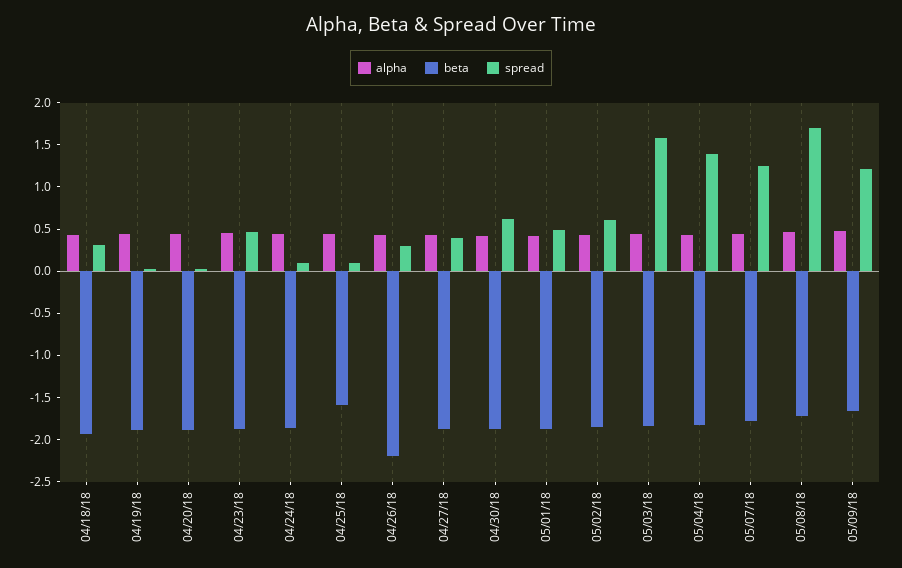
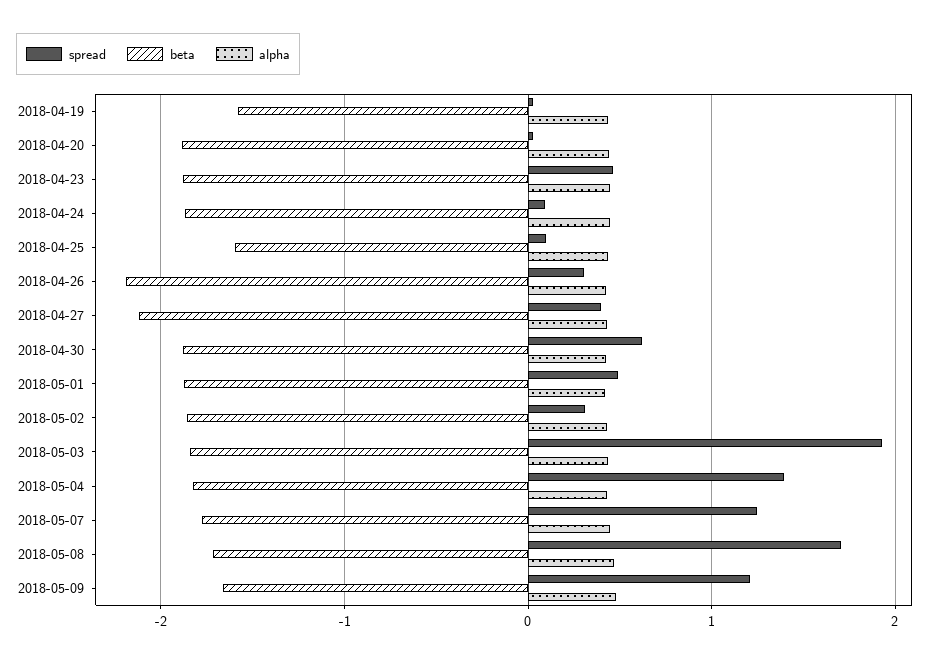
alpha, 04/18/18: 0.4 -> none
beta, 04/18/18: -1.9 -> none
spread, 04/18/18: 0.3 -> none
beta, 04/19/18: -1.9 -> -1.6
beta, 04/27/18: -1.9 -> -2.1
spread, 05/02/18: 0.6 -> 0.3
spread, 05/03/18: 1.6 -> 1.9

